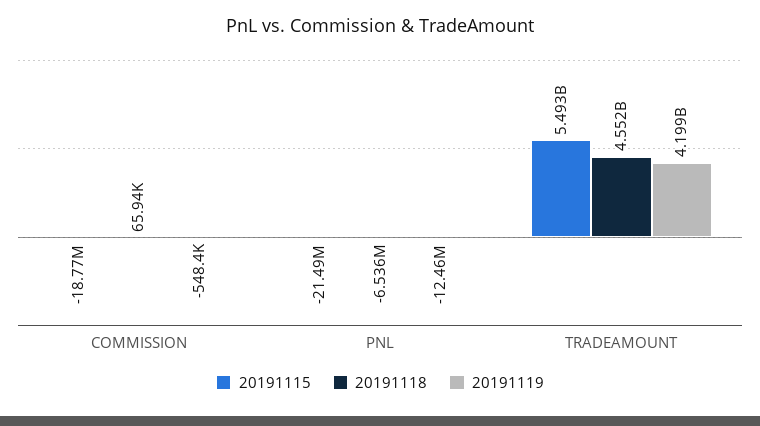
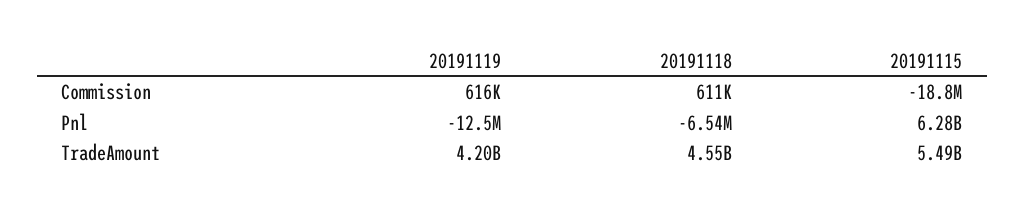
20191118, COMMISSION: 65940 -> 611000
20191119, COMMISSION: -548400 -> 616000
20191115, PNL: -21490000 -> 6280000000

